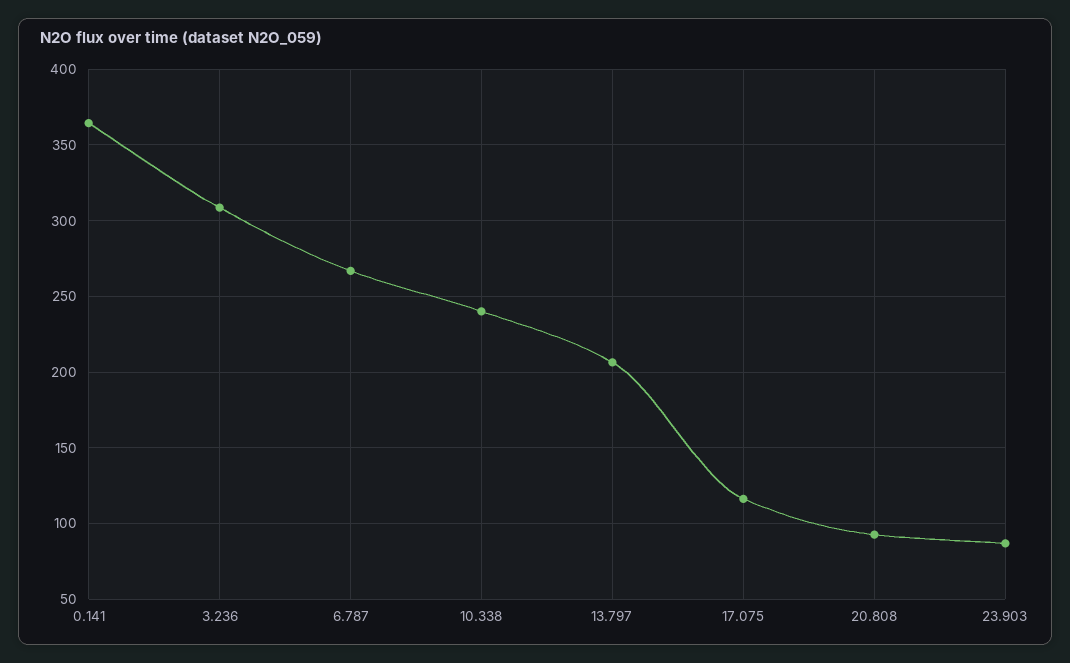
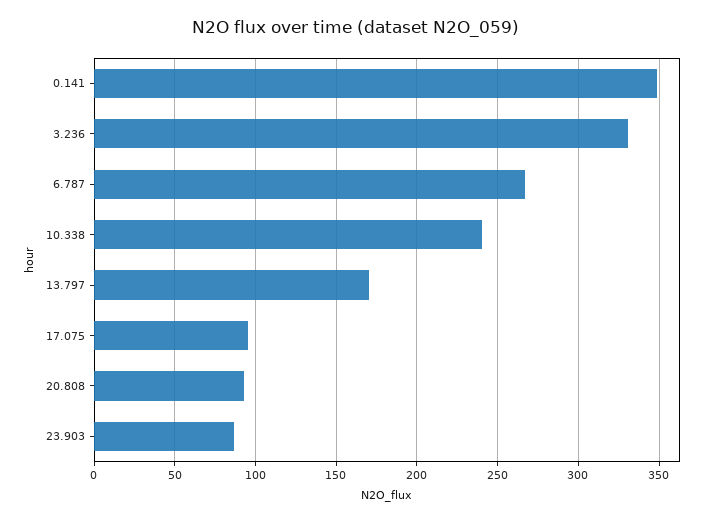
0.141: 365 -> 350
3.236: 310 -> 330
13.797: 205 -> 170
17.075: 115 -> 95

